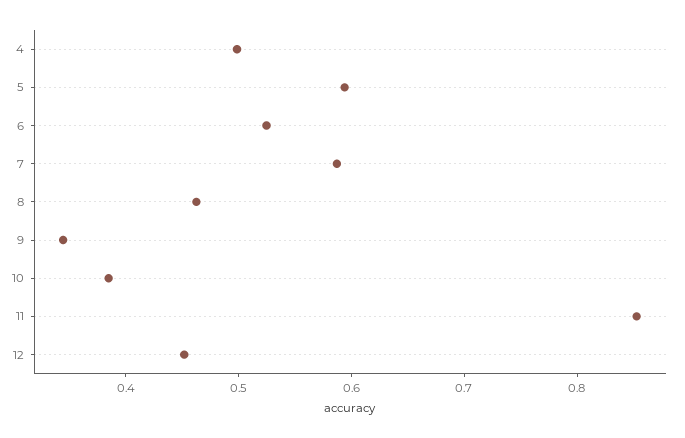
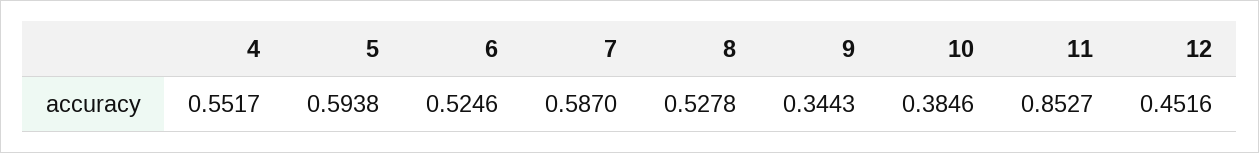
4: 0.5 -> 0.5517
8: 0.46 -> 0.5278

